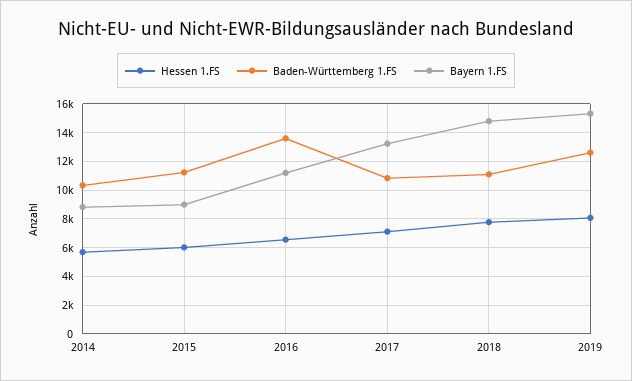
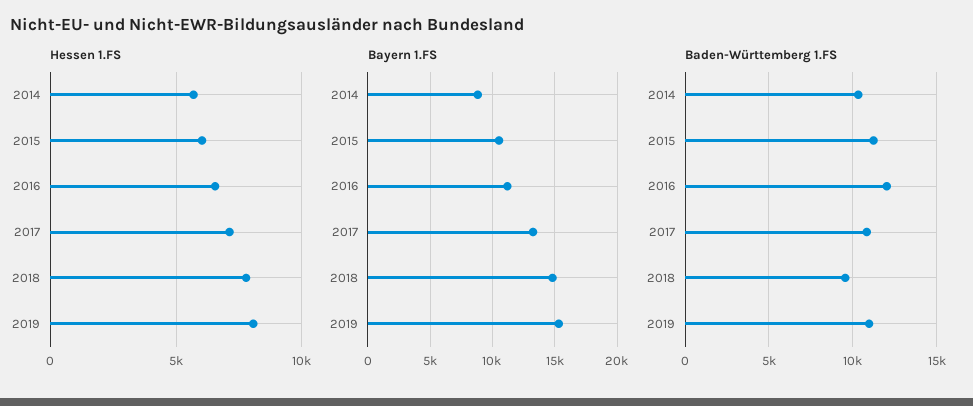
Bayern 1.FS, 2015: 9000 -> 10500
Baden-Württemberg 1.FS, 2016: 13500 -> 12000
Baden-Württemberg 1.FS, 2018: 11000 -> 9500
Baden-Württemberg 1.FS, 2019: 12500 -> 11000

